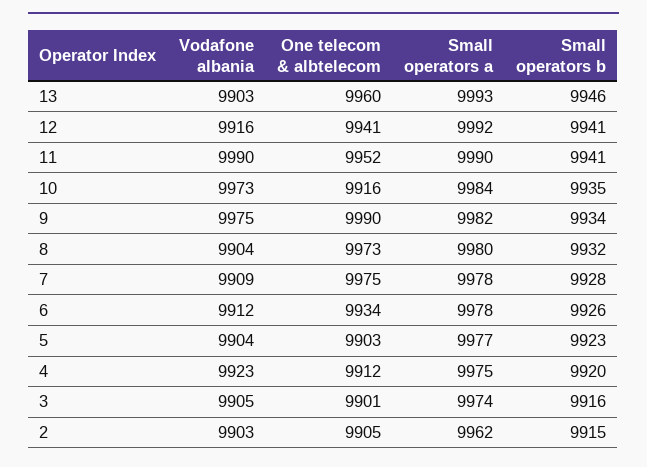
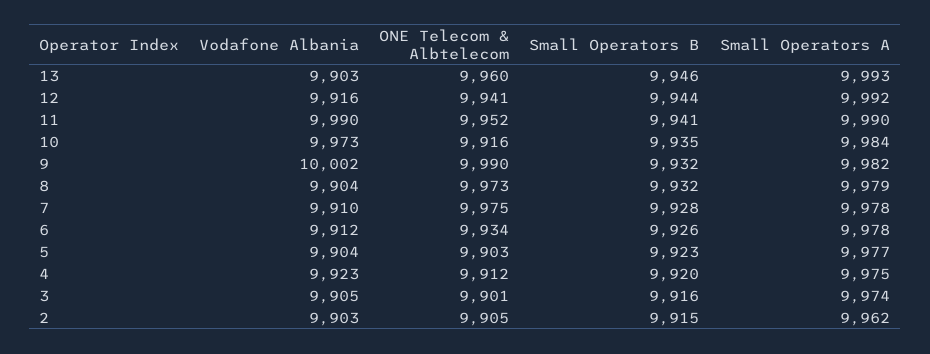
Small operators b, 12: 9941 -> 9944
Vodafone albania, 9: 9975 -> 10002
Small operators b, 9: 9934 -> 9932
Small operators a, 8: 9980 -> 9979
Vodafone albania, 7: 9909 -> 9910

